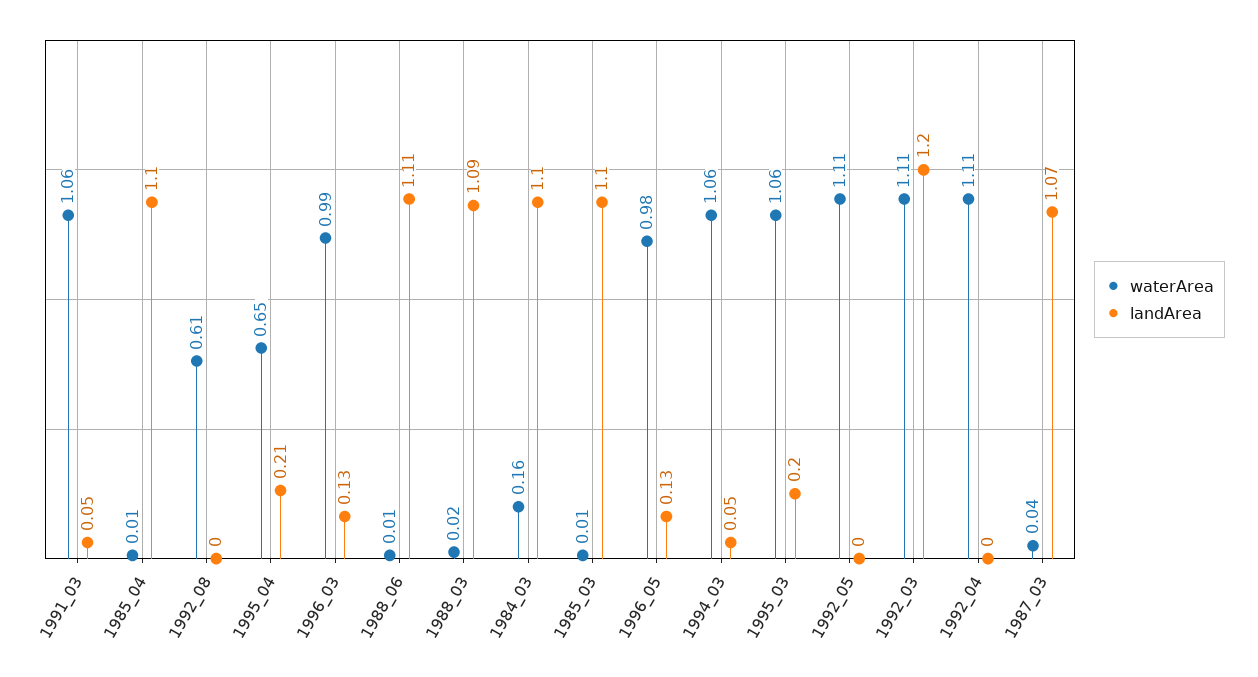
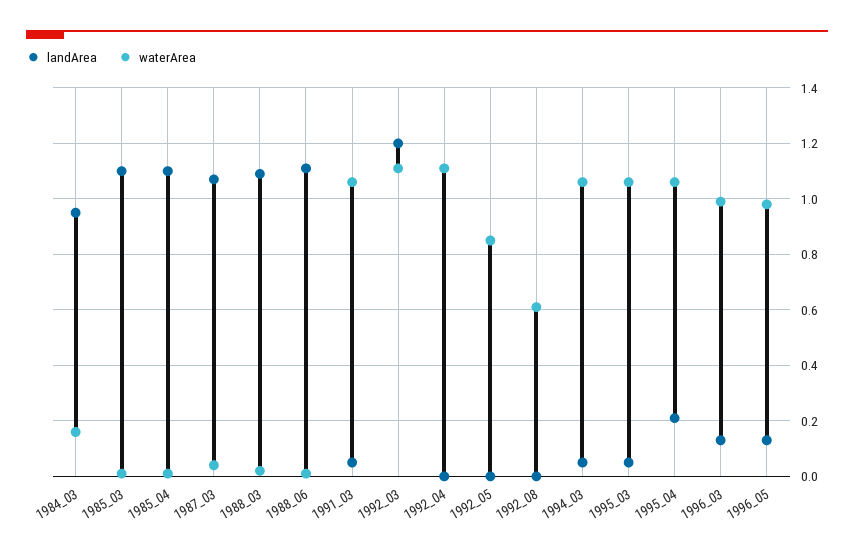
waterArea, 1995_04: 0.65 -> 1.05
landArea, 1984_03: 1.1 -> 0.95
landArea, 1995_03: 0.2 -> 0.05
waterArea, 1992_05: 1.11 -> 0.85

